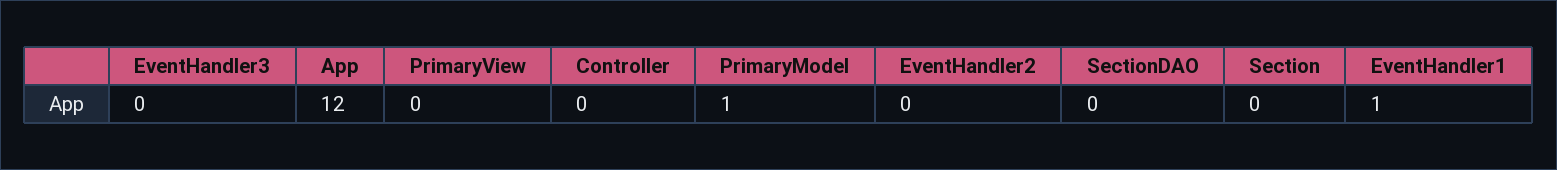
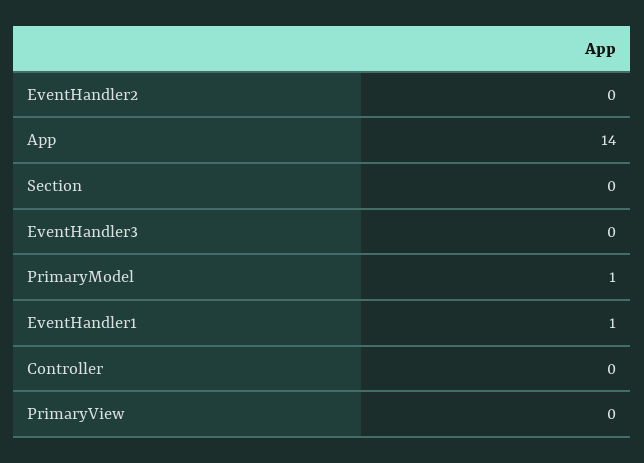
App: 12 -> 14
SectionDAO: 0 -> none

